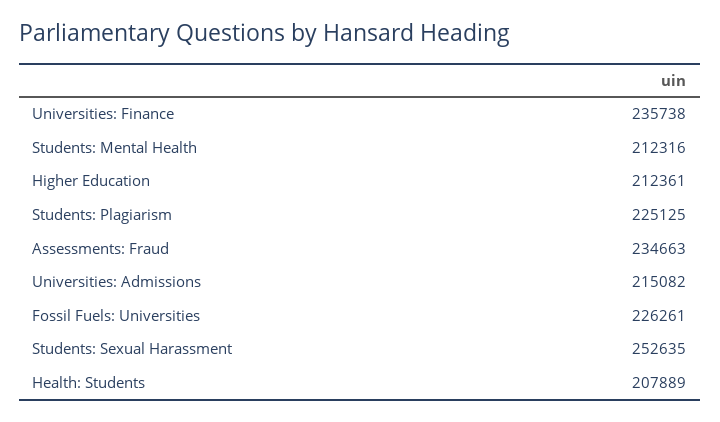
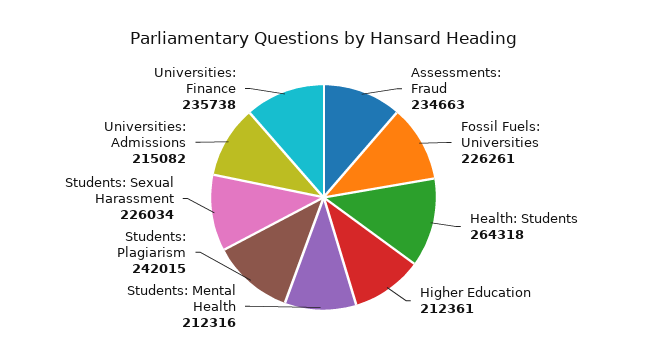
Students: Plagiarism: 225125 -> 242015
Students: Sexual Harassment: 252635 -> 226034
Health: Students: 207889 -> 264318

